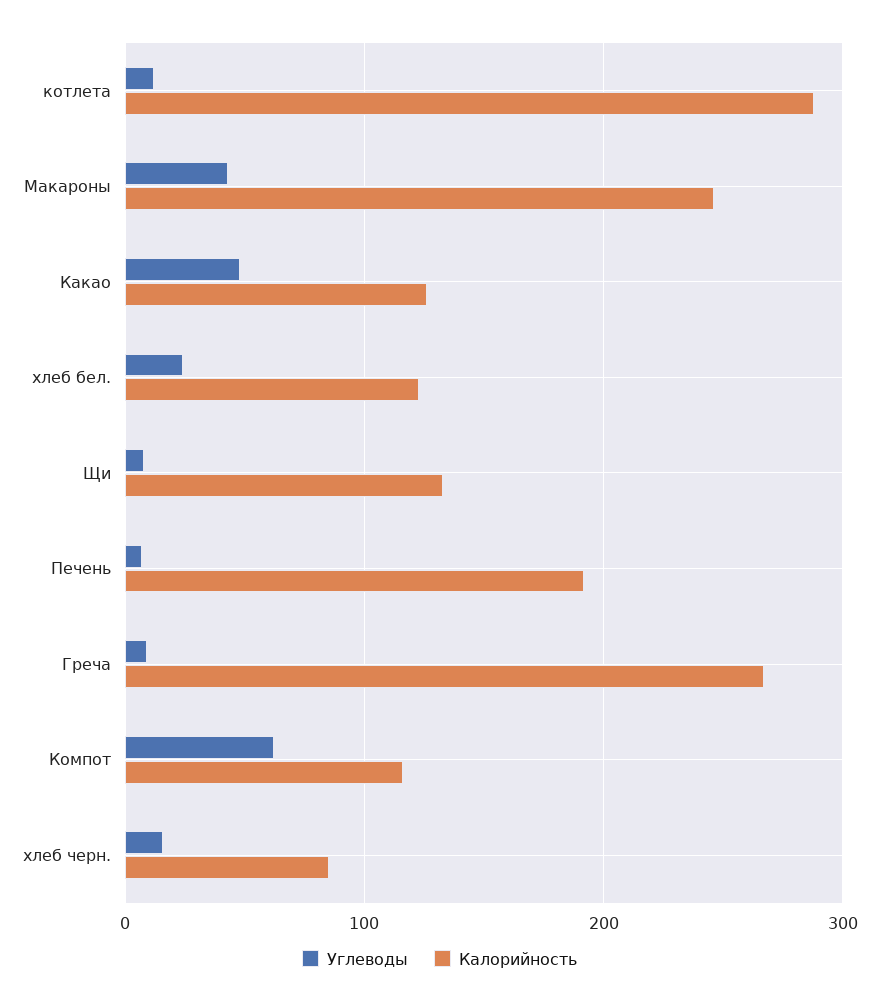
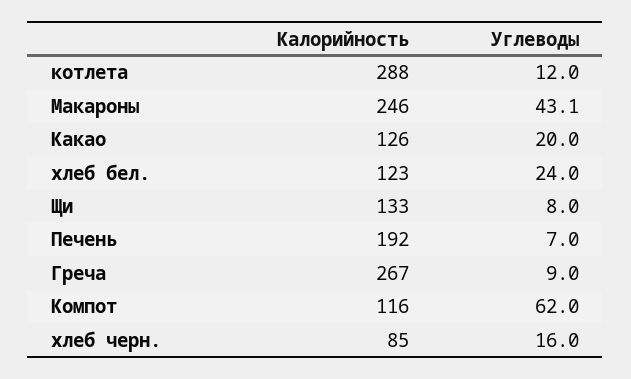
Углеводы, Какао: 50 -> 20

